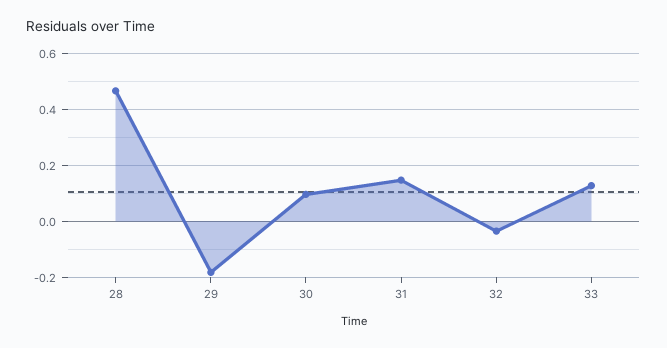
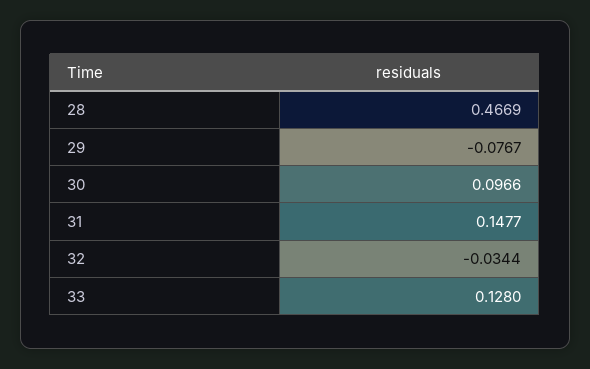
29: -0.175 -> -0.0767

